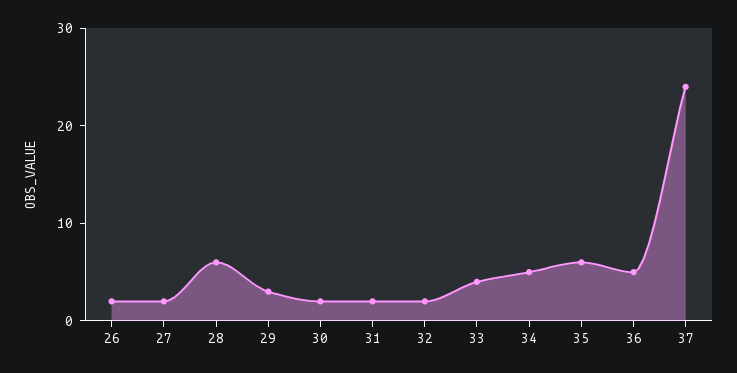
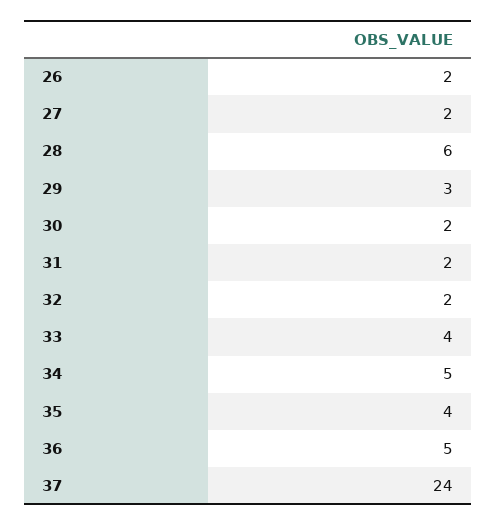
35: 6 -> 4

